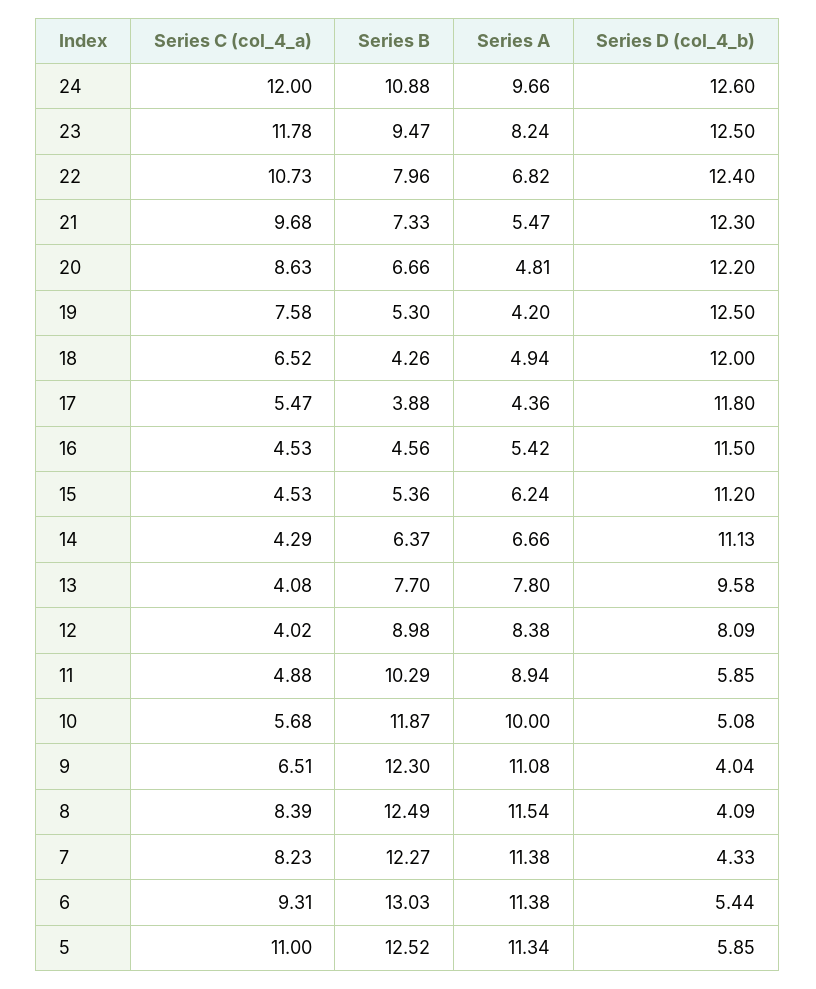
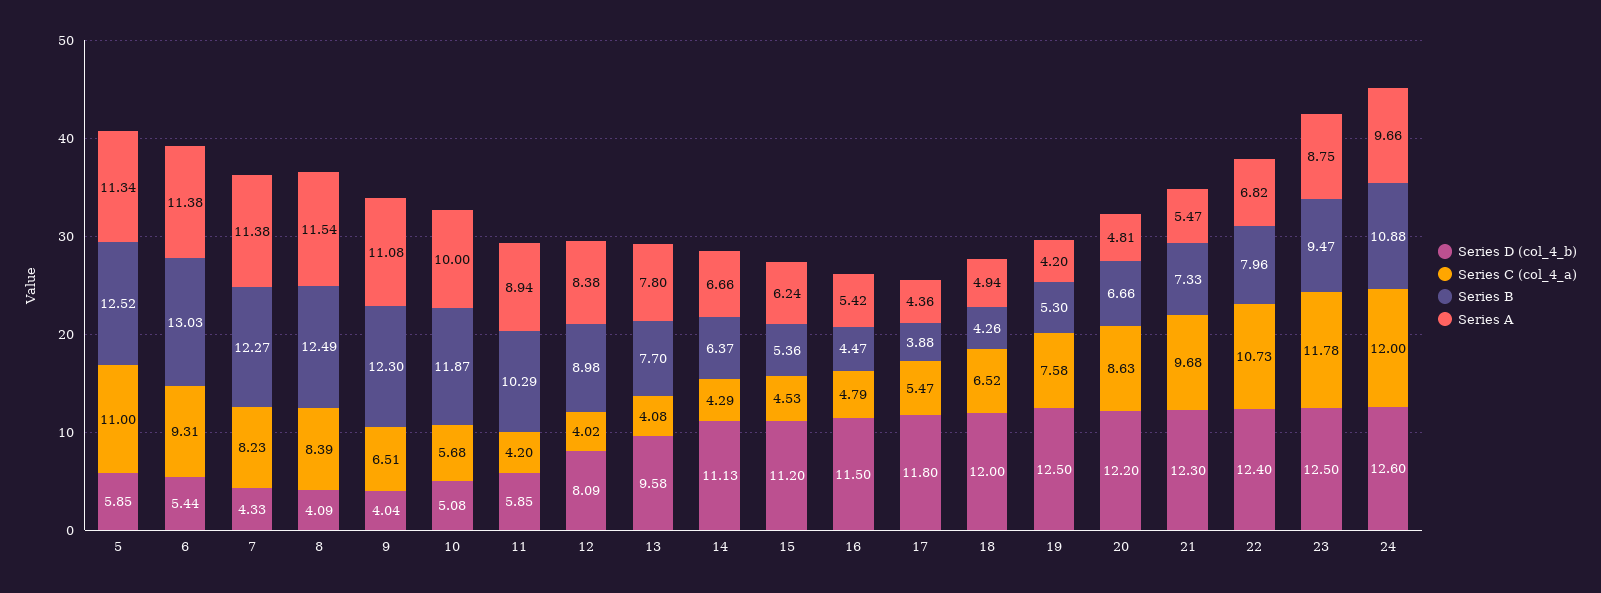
Series A, 23: 8.24 -> 8.75
Series C (col_4_a), 16: 4.53 -> 4.79
Series B, 16: 4.56 -> 4.47
Series C (col_4_a), 11: 4.88 -> 4.2

